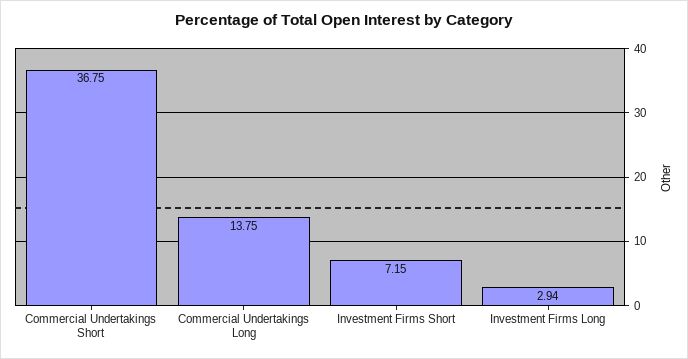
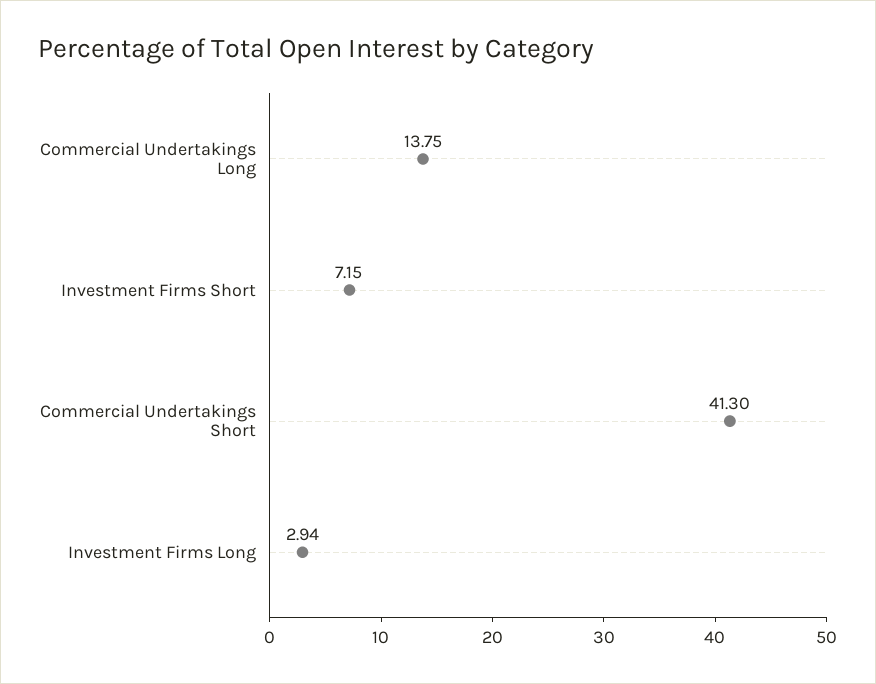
Commercial Undertakings Short: 36.75 -> 41.3

